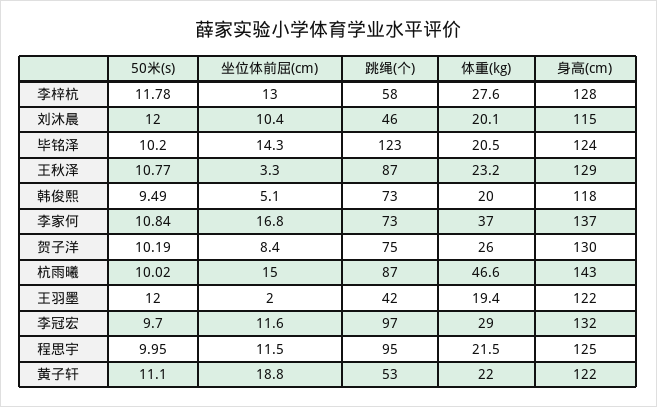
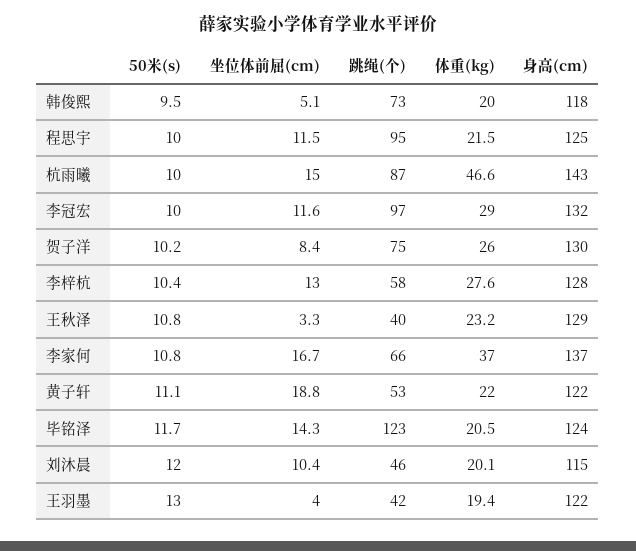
50米(s), 李梓杭: 11.78 -> 10.4
50米(s), 毕铭泽: 10.2 -> 11.7
跳绳(个), 王秋泽: 87 -> 40
坐位体前屈(cm), 李家何: 16.8 -> 16.7
跳绳(个), 李家何: 73 -> 66
50米(s), 王羽墨: 12 -> 13
坐位体前屈(cm), 王羽墨: 2 -> 4
50米(s), 李冠宏: 9.7 -> 10

